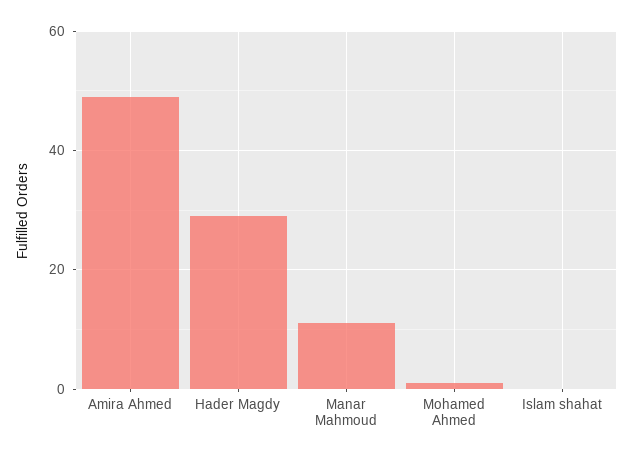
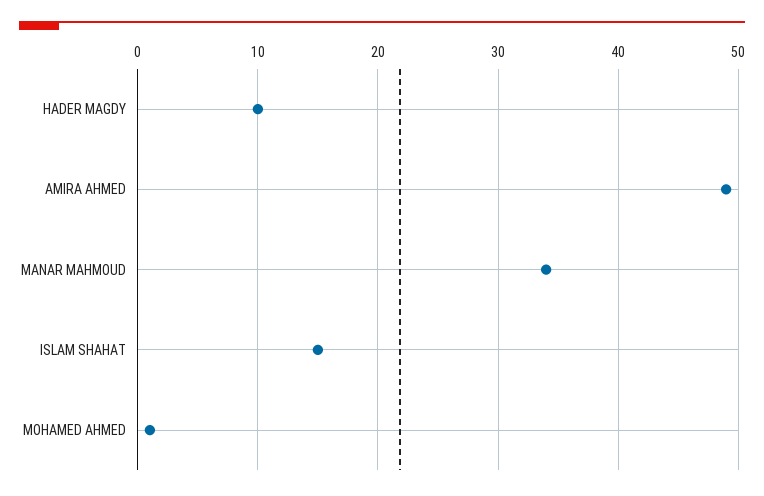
Hader Magdy: 30 -> 10
Manar Mahmoud: 10 -> 34
Islam shahat: 0 -> 15

